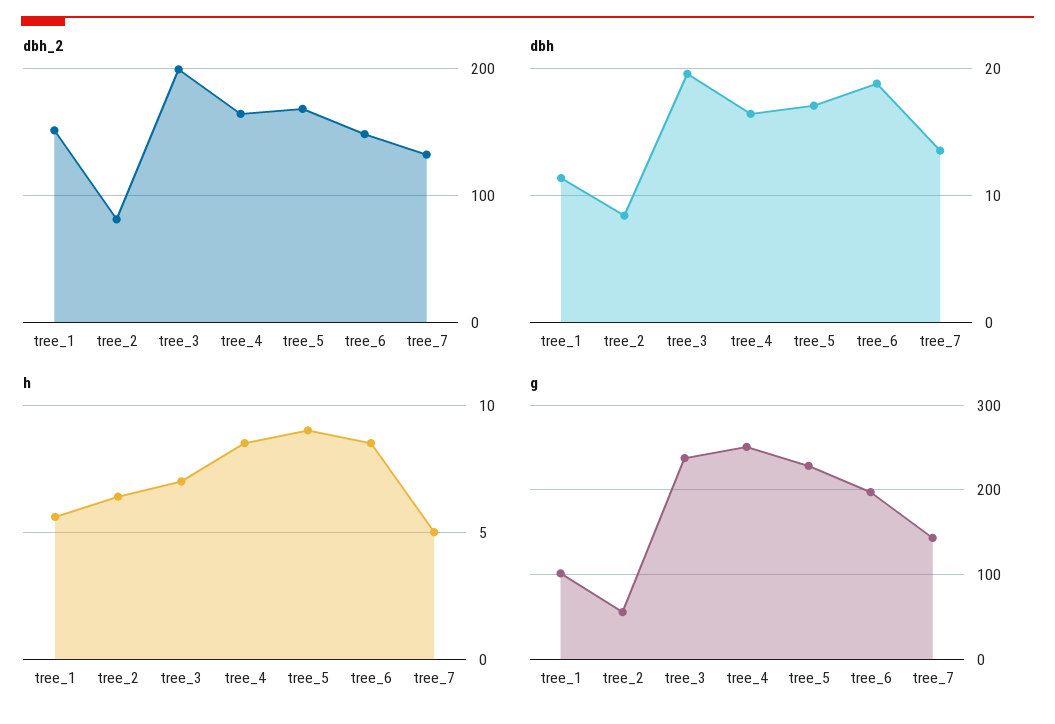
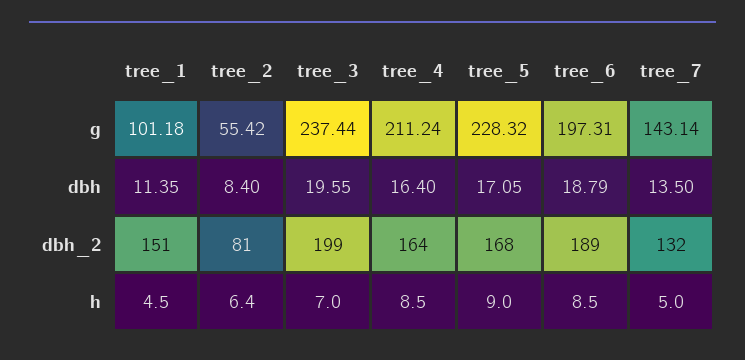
dbh_2, tree_6: 150 -> 189
h, tree_1: 5.5 -> 4.5
g, tree_4: 250 -> 211.24

